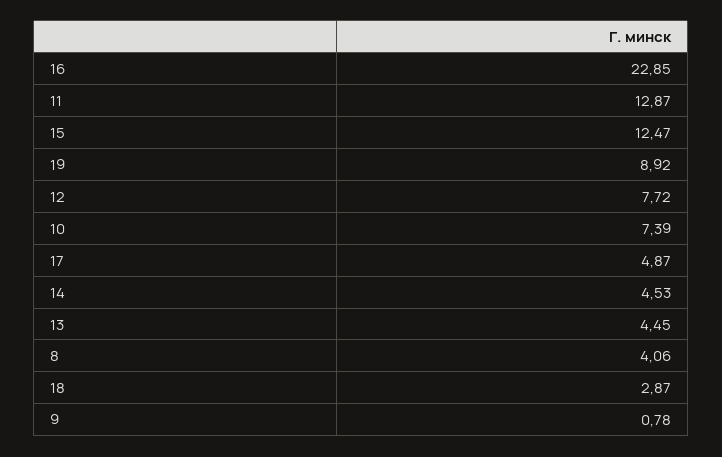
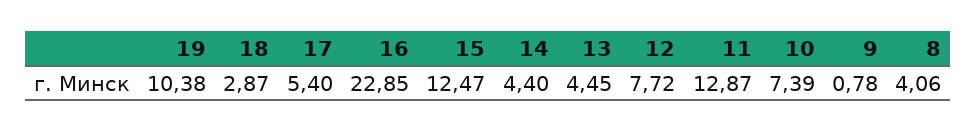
19: 8.92 -> 10.38
17: 4.87 -> 5.4
14: 4.53 -> 4.4

